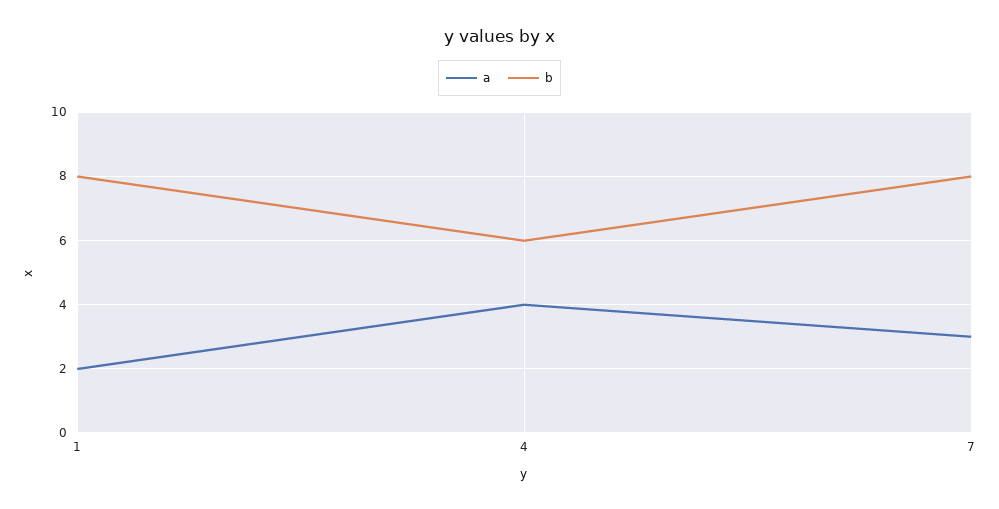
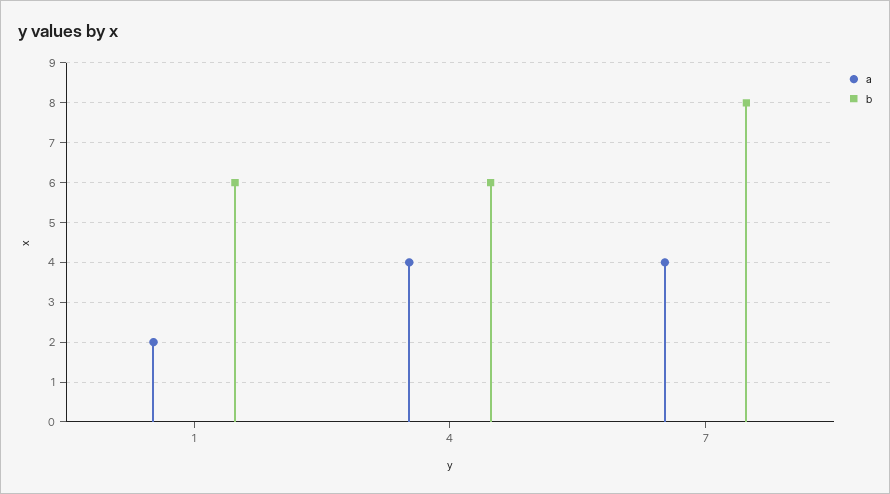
b, 1: 8 -> 6
a, 7: 3 -> 4

